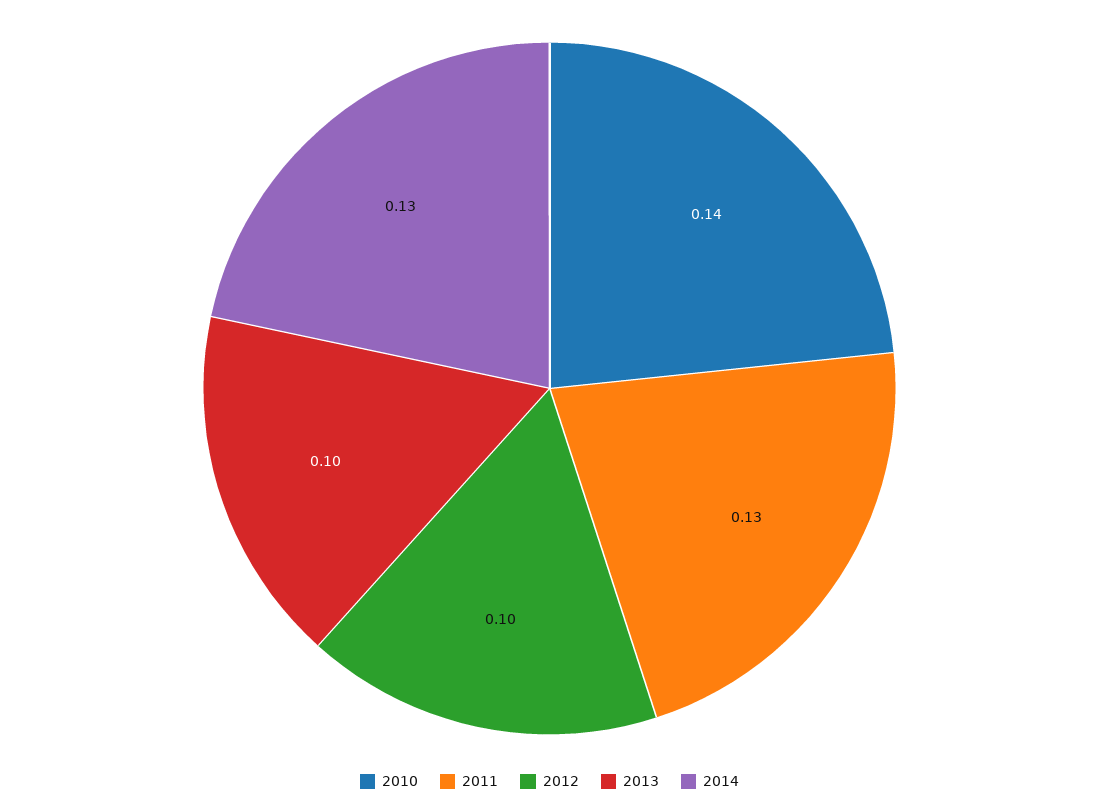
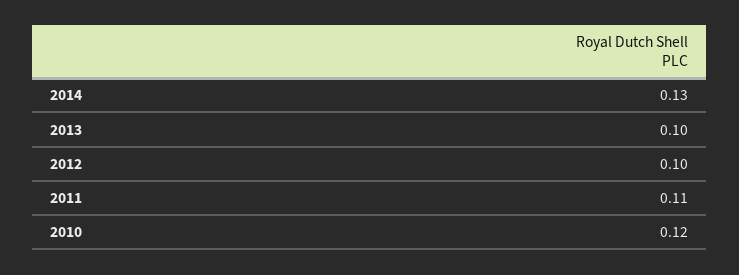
2010: 0.14 -> 0.12
2011: 0.13 -> 0.11

